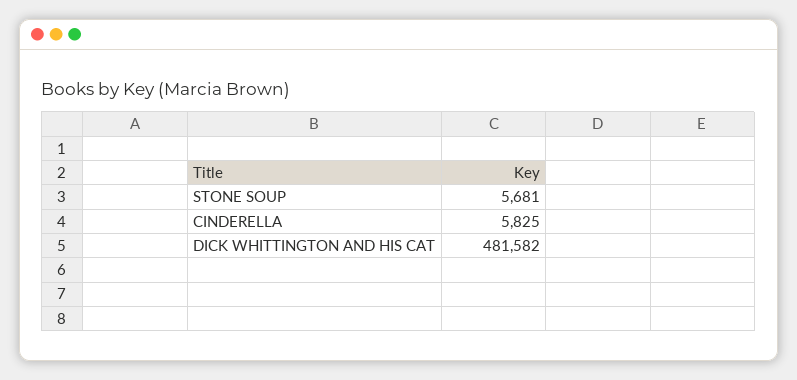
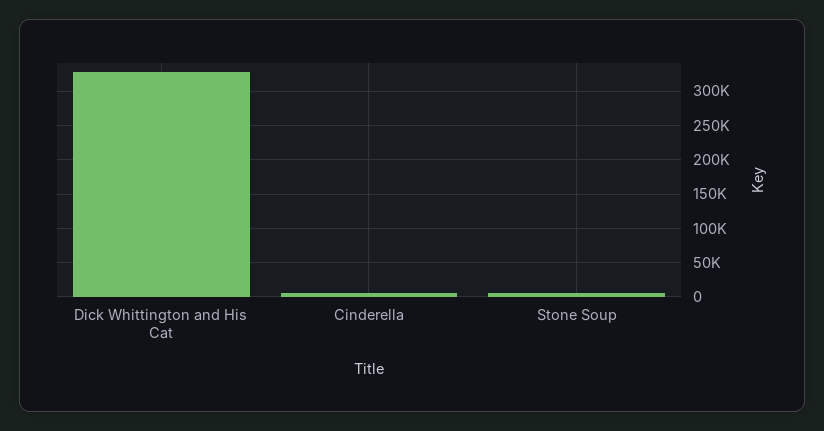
DICK WHITTINGTON AND HIS CAT: 481582 -> 330000

